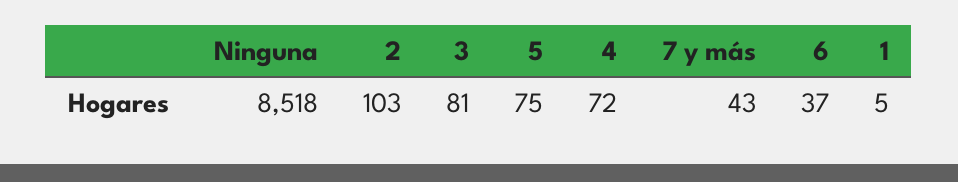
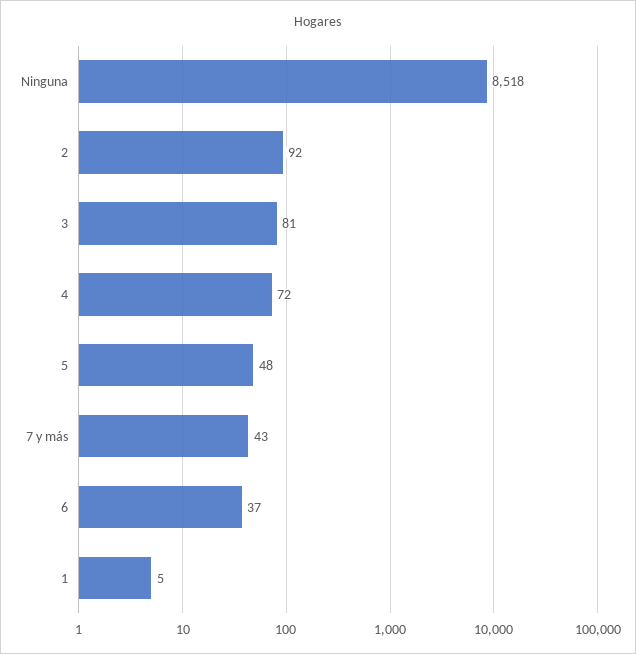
2: 103 -> 92
5: 75 -> 48

